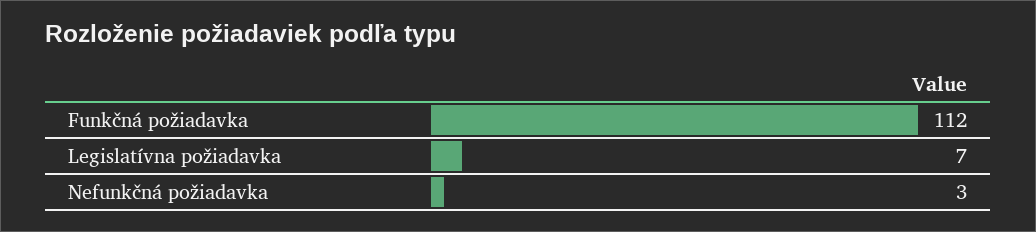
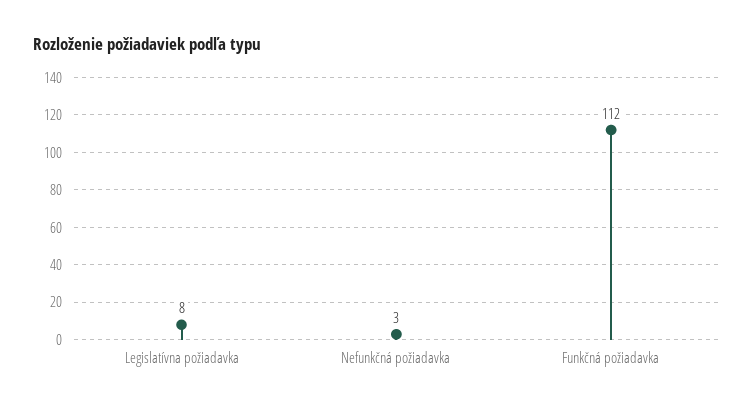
Legislatívna požiadavka: 7 -> 8

